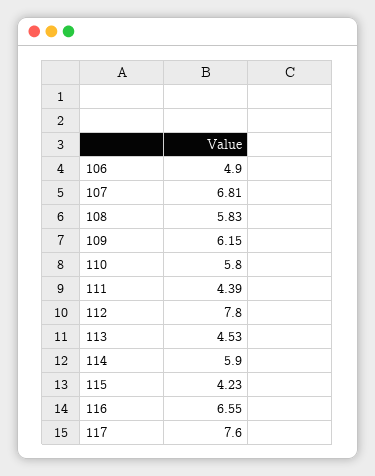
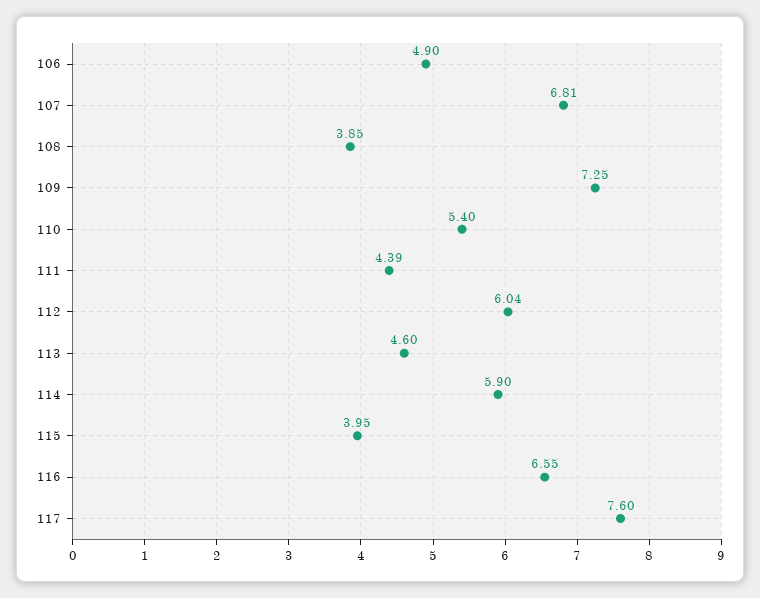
108: 5.83 -> 3.85
109: 6.15 -> 7.25
110: 5.8 -> 5.4
112: 7.8 -> 6.04
113: 4.53 -> 4.6
115: 4.23 -> 3.95

